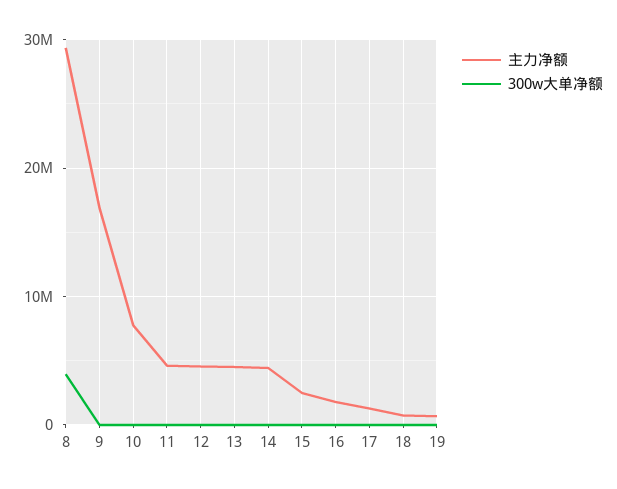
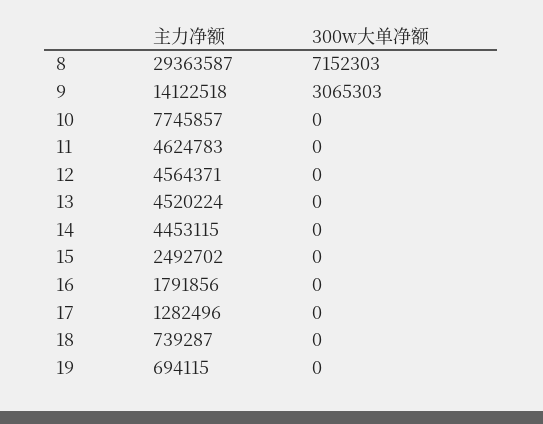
300w大单净额, 8: 4000000 -> 7152303
主力净额, 9: 17000000 -> 14122518
300w大单净额, 9: 0 -> 3065303

